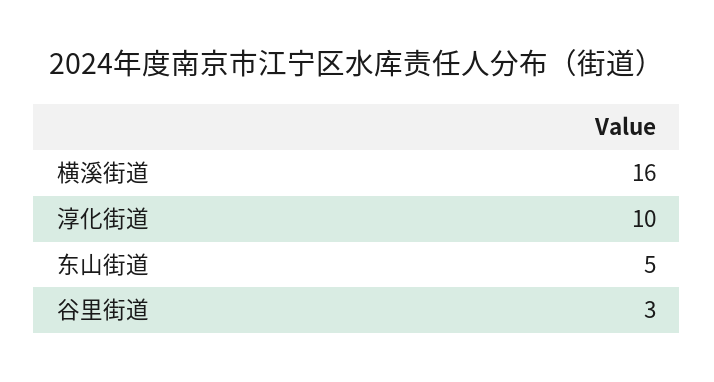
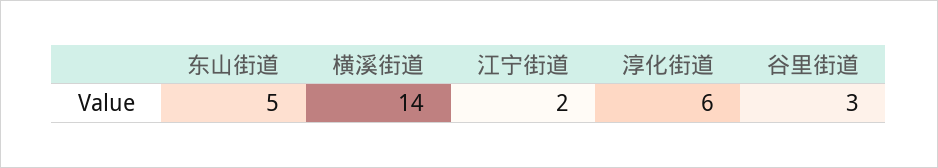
横溪街道: 16 -> 14
淳化街道: 10 -> 6
江宁街道: none -> 2

